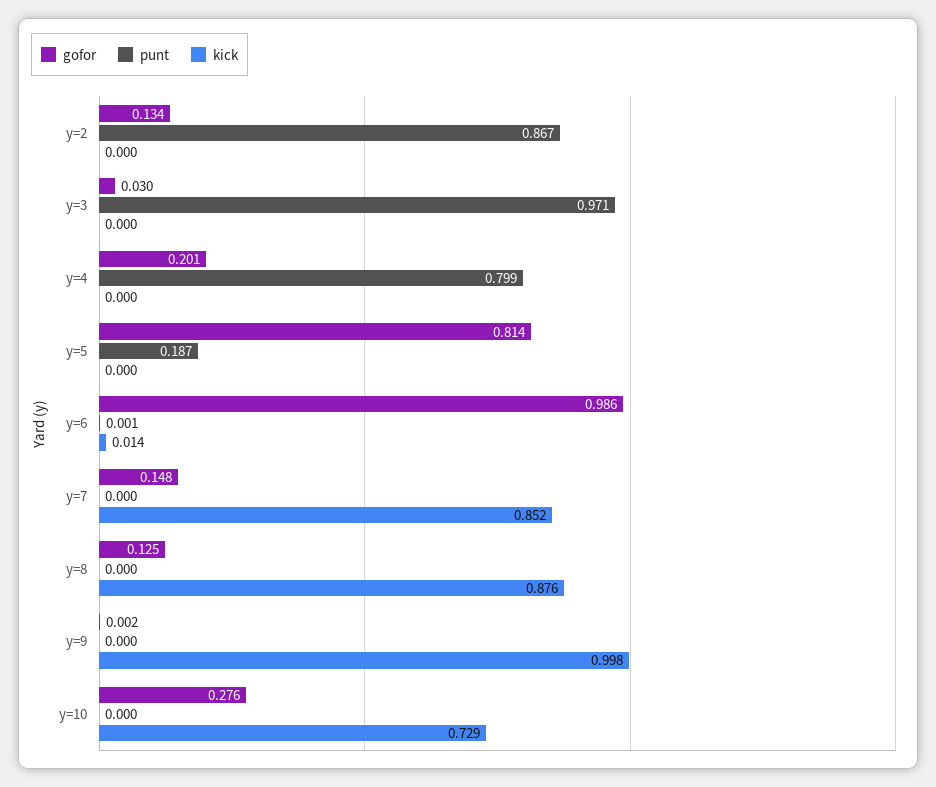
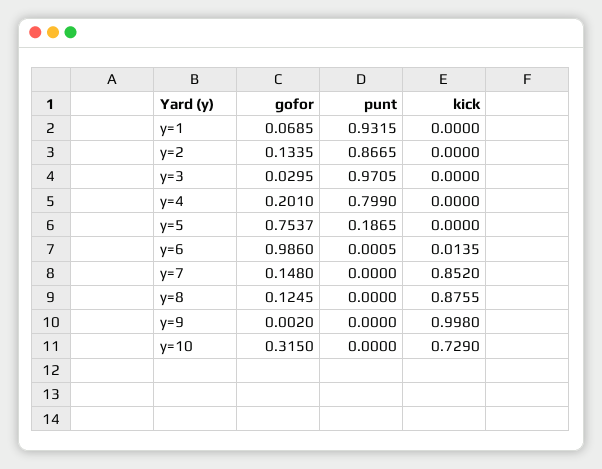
gofor, y=5: 0.814 -> 0.7537
gofor, y=10: 0.276 -> 0.315
gofor, y=1: none -> 0.0685
punt, y=1: none -> 0.9315
kick, y=1: none -> 0

